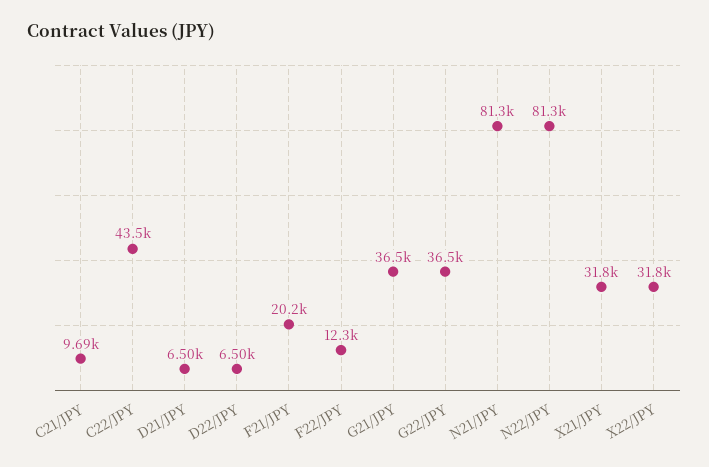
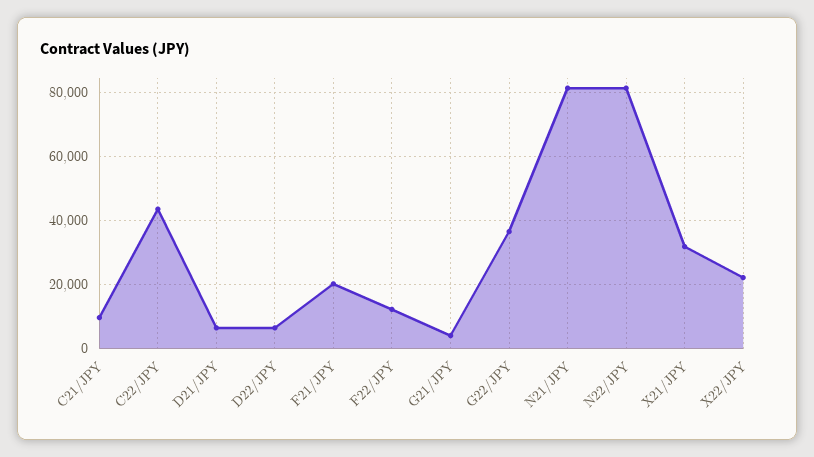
G21/JPY: 36500 -> 4000
X22/JPY: 31800 -> 22000

